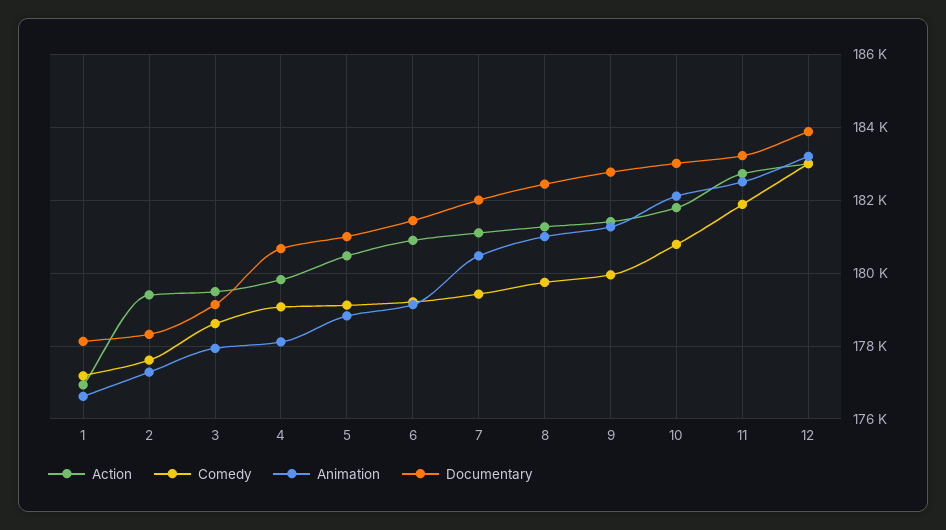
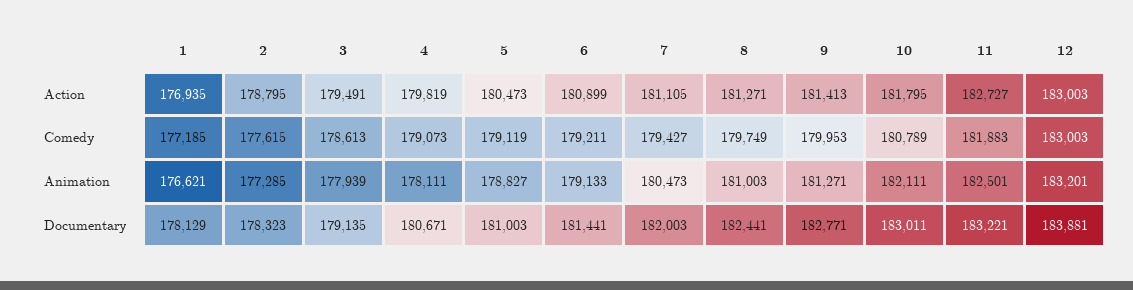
Action, 2: 179400 -> 178795

